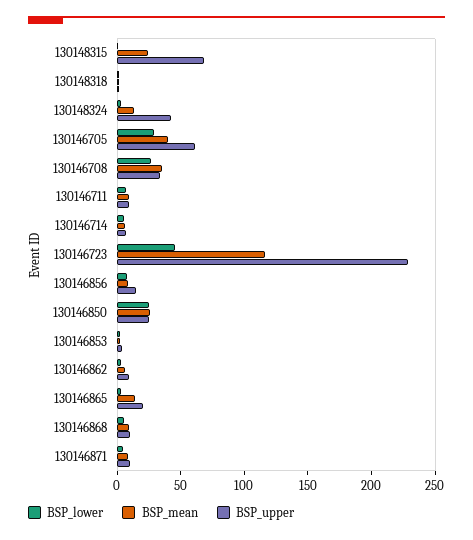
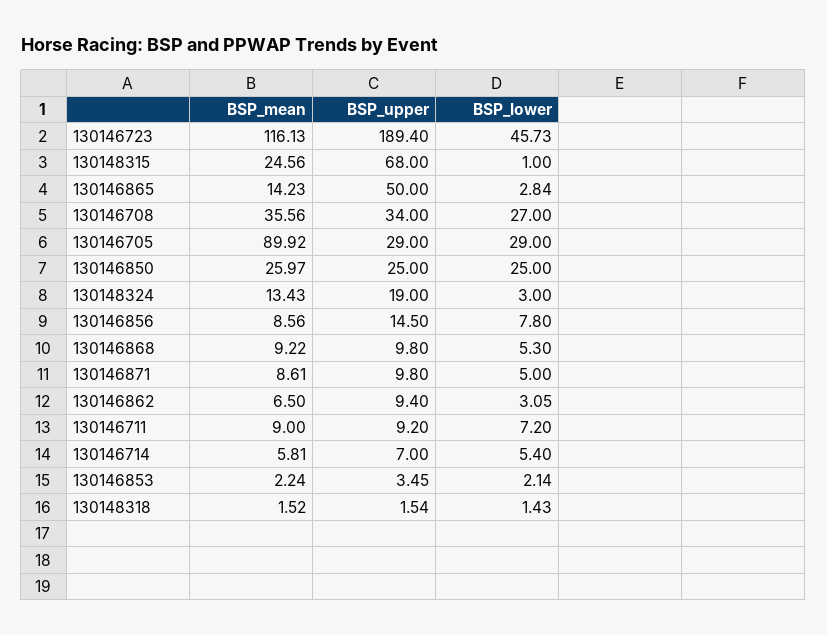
BSP_upper, 130148324: 40 -> 19
BSP_mean, 130146705: 40 -> 89.92
BSP_upper, 130146705: 60 -> 29
BSP_upper, 130146723: 230 -> 189.4
BSP_upper, 130146865: 20 -> 50

